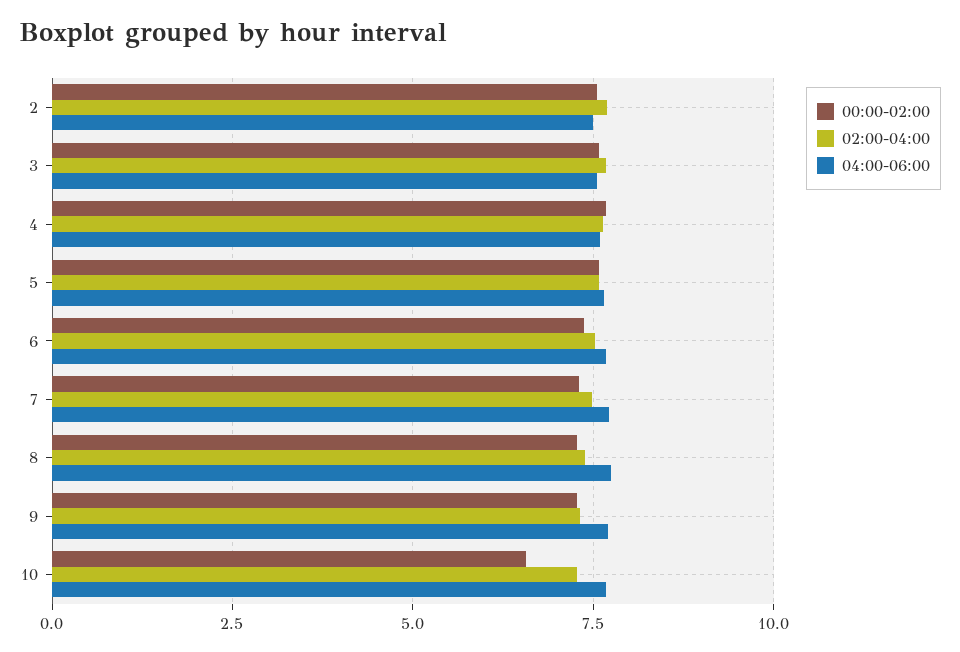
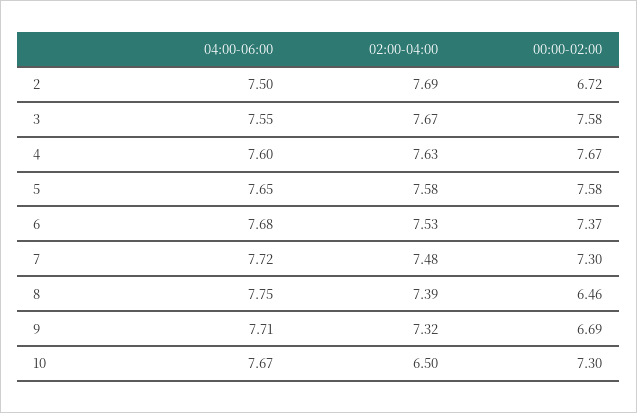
00:00-02:00, 2: 7.5 -> 6.72
00:00-02:00, 8: 7.25 -> 6.46
00:00-02:00, 9: 7.25 -> 6.69
00:00-02:00, 10: 6.5 -> 7.3
02:00-04:00, 10: 7.25 -> 6.5

